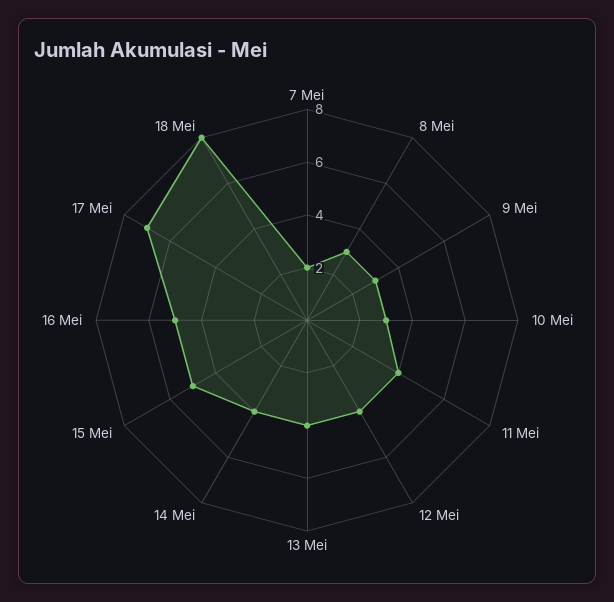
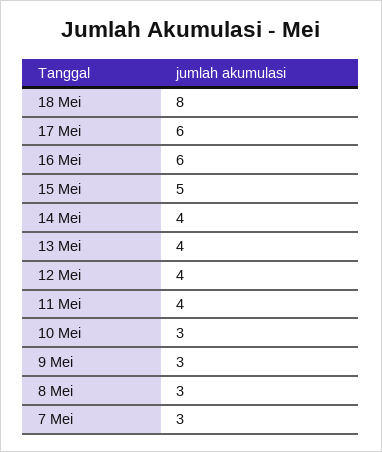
7 Mei: 2 -> 3
16 Mei: 5 -> 6
17 Mei: 7 -> 6

